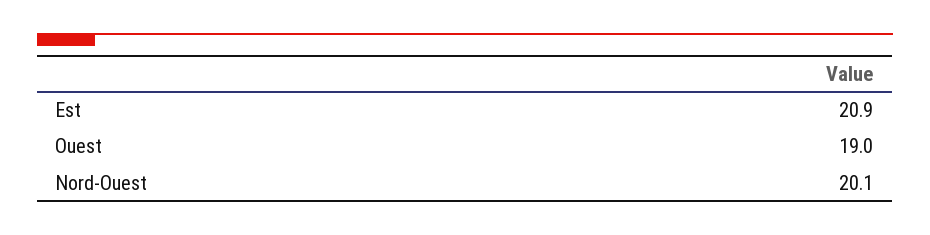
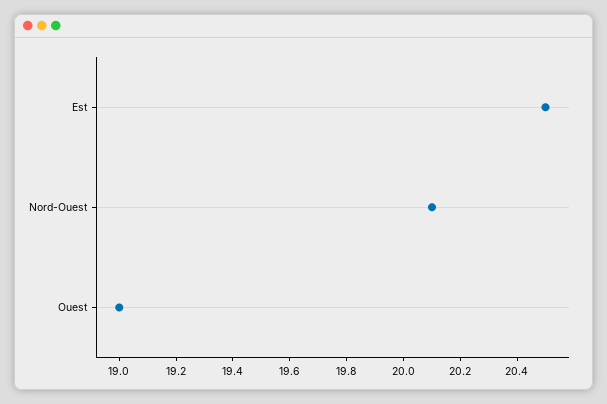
Est: 20.9 -> 20.5

